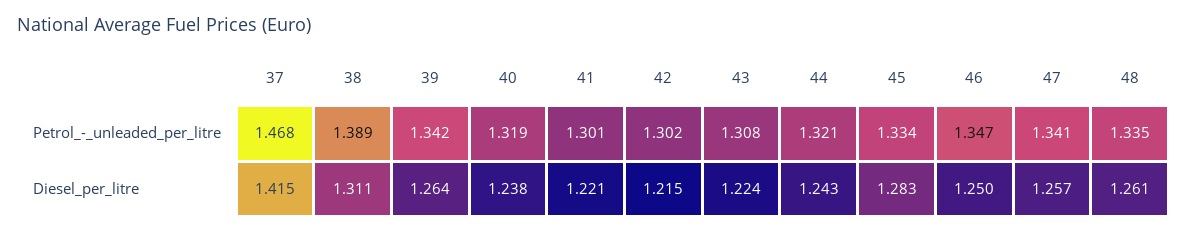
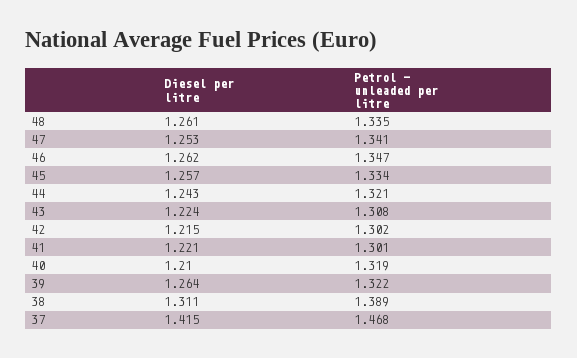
39, Petrol_-_unleaded_per_litre: 1.342 -> 1.322
40, Diesel_per_litre: 1.238 -> 1.21
45, Diesel_per_litre: 1.283 -> 1.257
46, Diesel_per_litre: 1.25 -> 1.262
47, Diesel_per_litre: 1.257 -> 1.253

